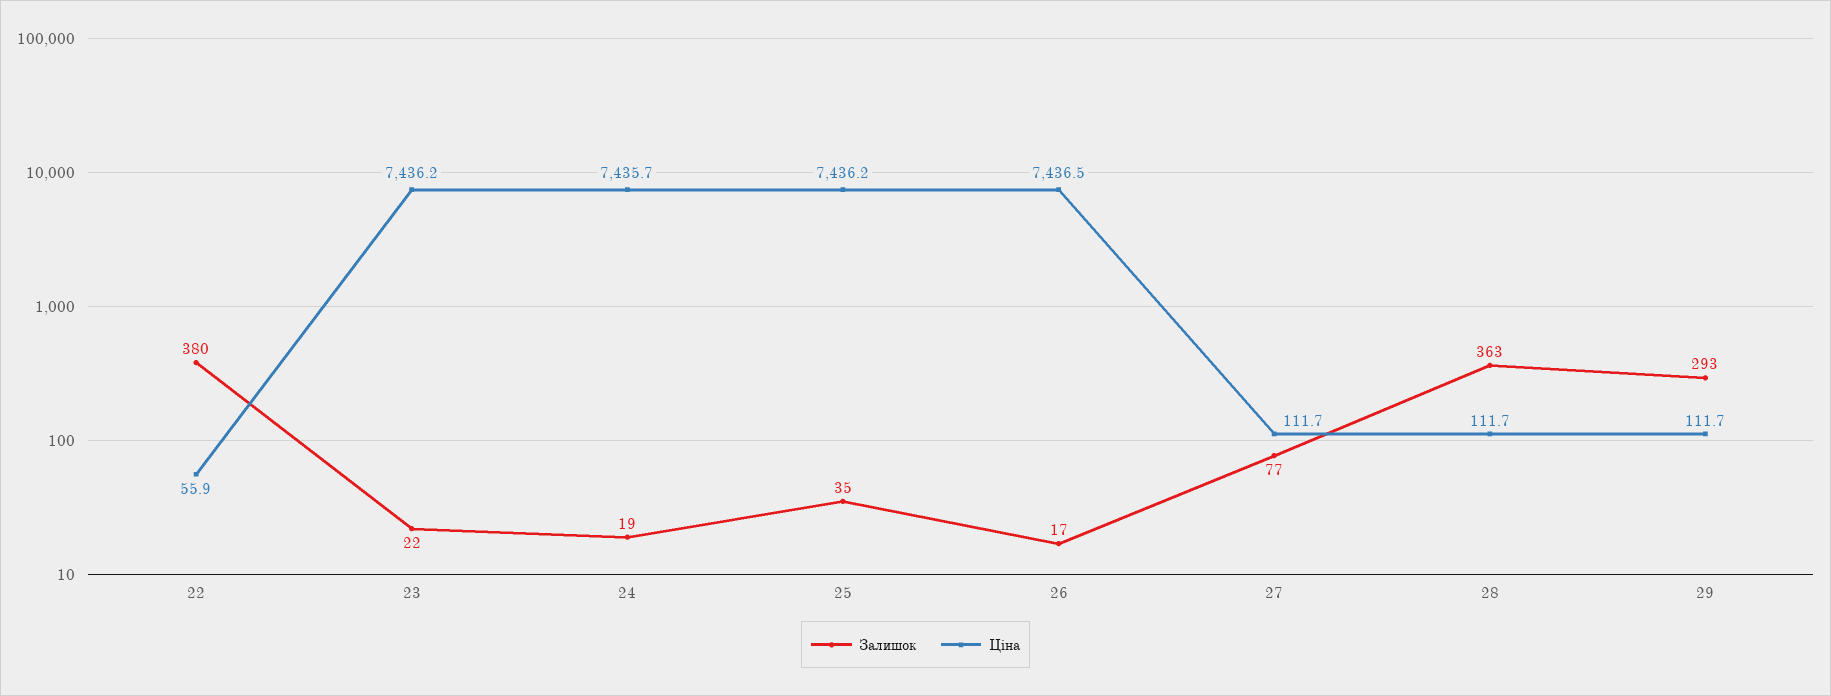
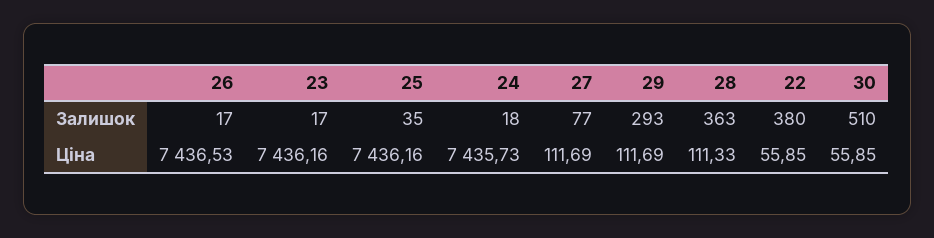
Залишок, 23: 22 -> 17
Залишок, 24: 19 -> 18
Ціна, 28: 111.7 -> 111.33
Залишок, 30: none -> 510
Ціна, 30: none -> 55.85

